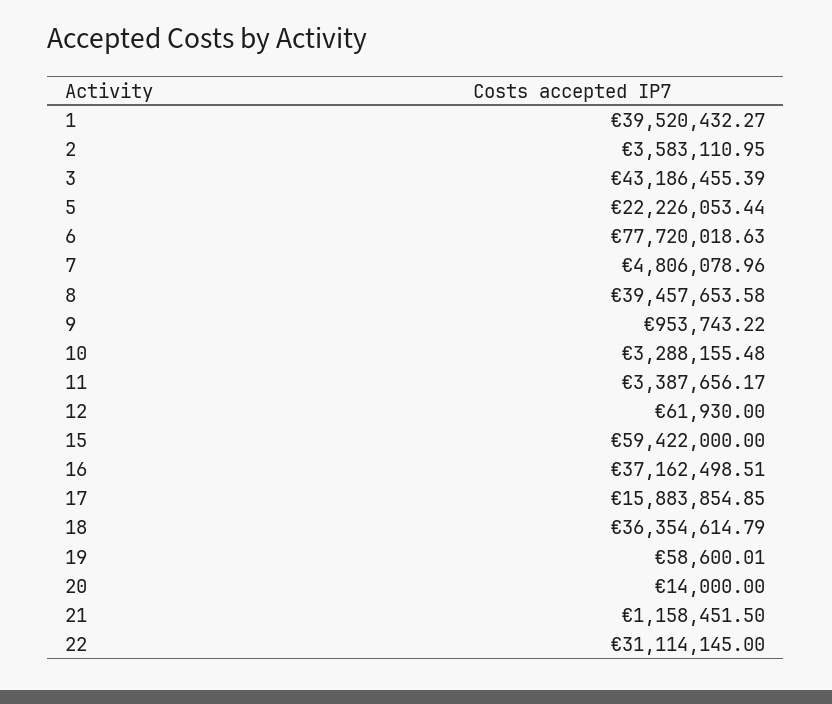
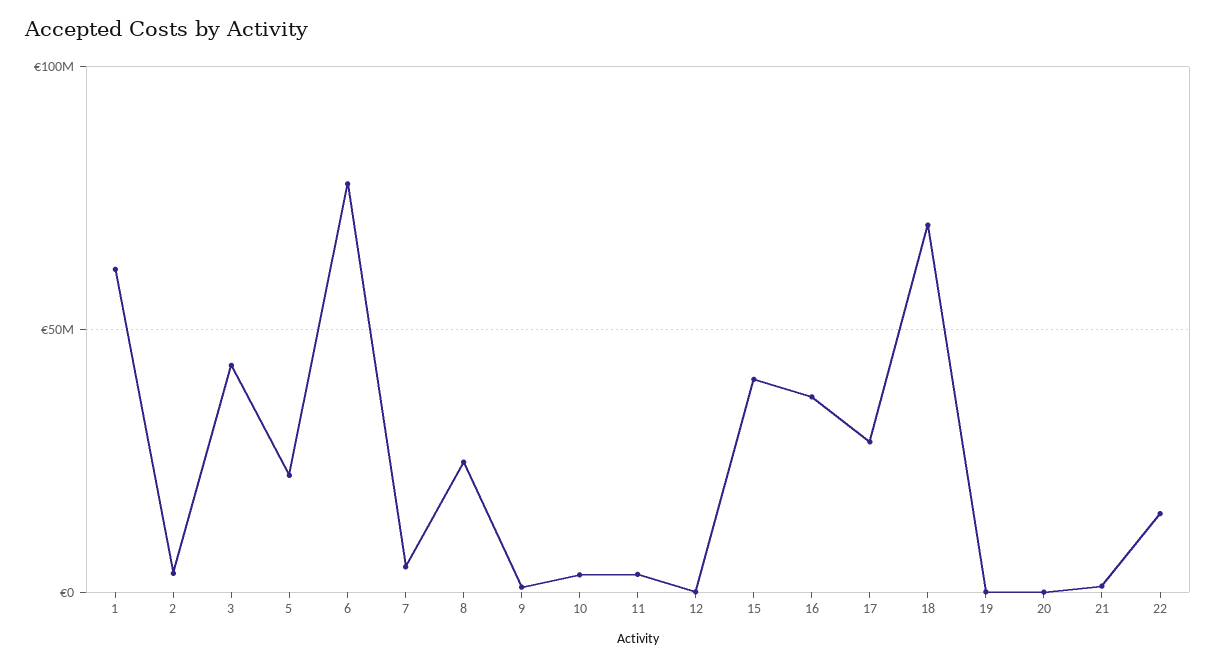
1: 39520432.27 -> 60000000
8: 39457653.58 -> 25000000
15: 59422000 -> 40000000
17: 15883854.85 -> 30000000
18: 36354614.79 -> 70000000
22: 31114145 -> 15000000

